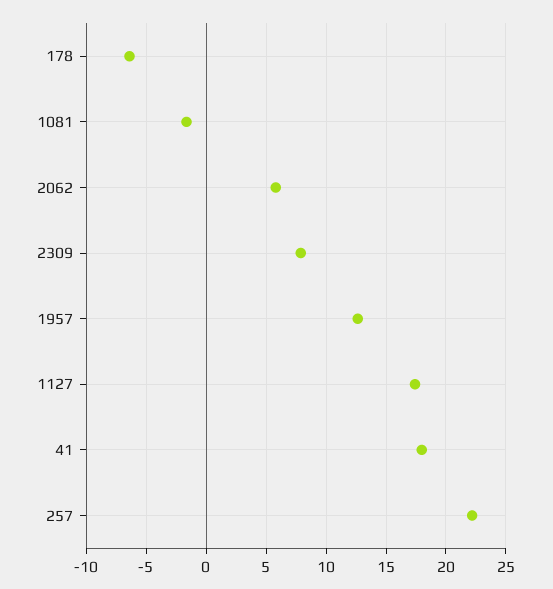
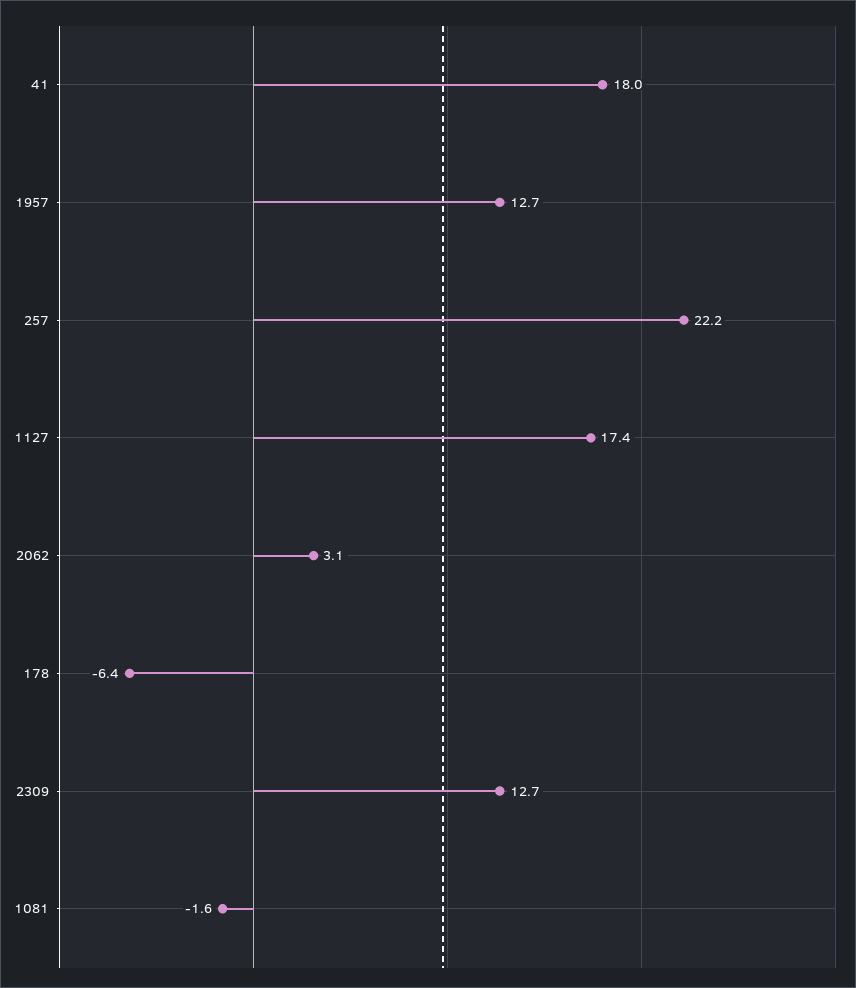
2062: 6 -> 3.1
2309: 8 -> 12.7

